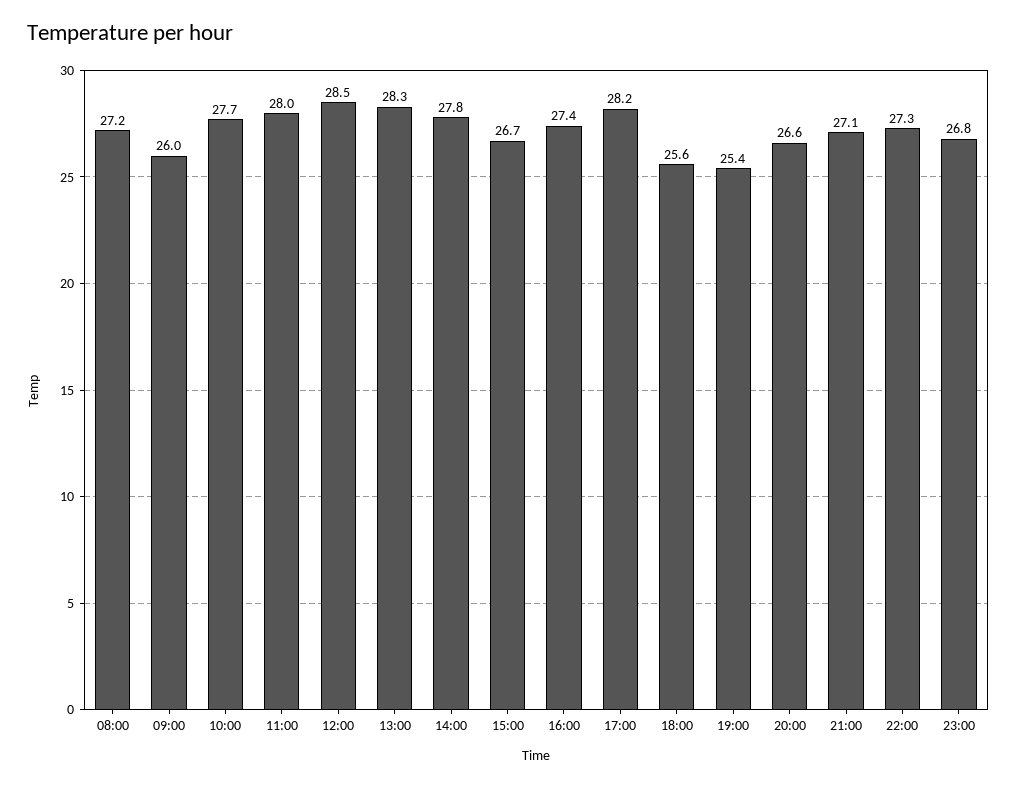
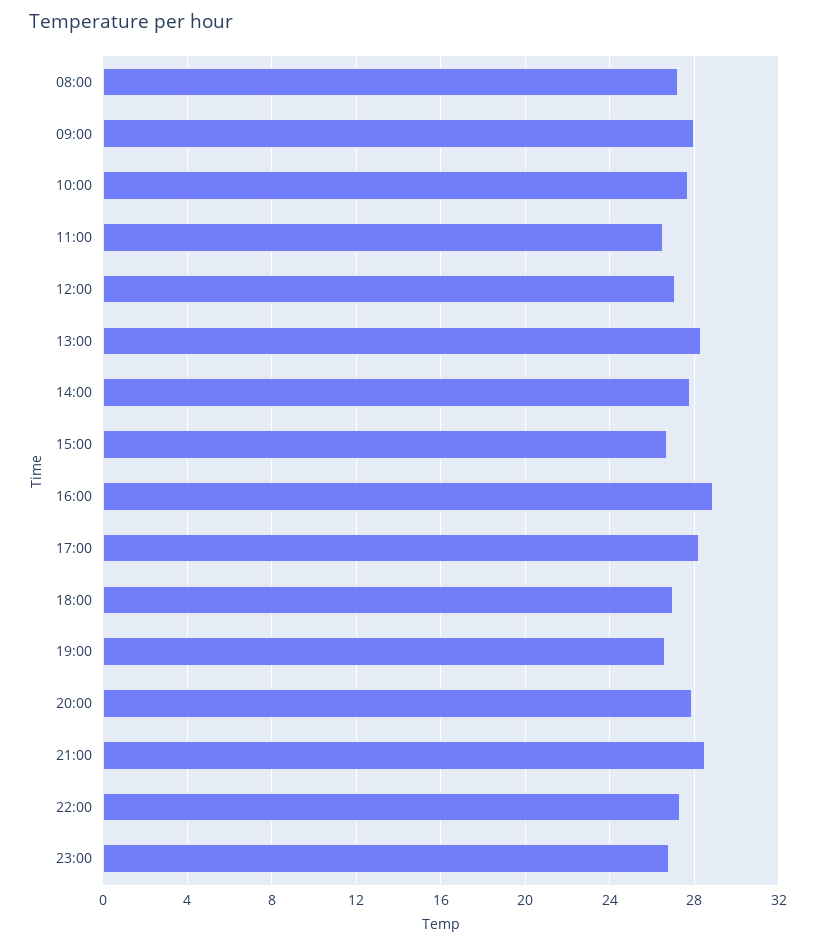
09:00: 26 -> 28
11:00: 28 -> 26.5
12:00: 28.5 -> 27
16:00: 27.4 -> 29
18:00: 25.6 -> 27
19:00: 25.4 -> 26.5
20:00: 26.6 -> 28
21:00: 27.1 -> 28.5

